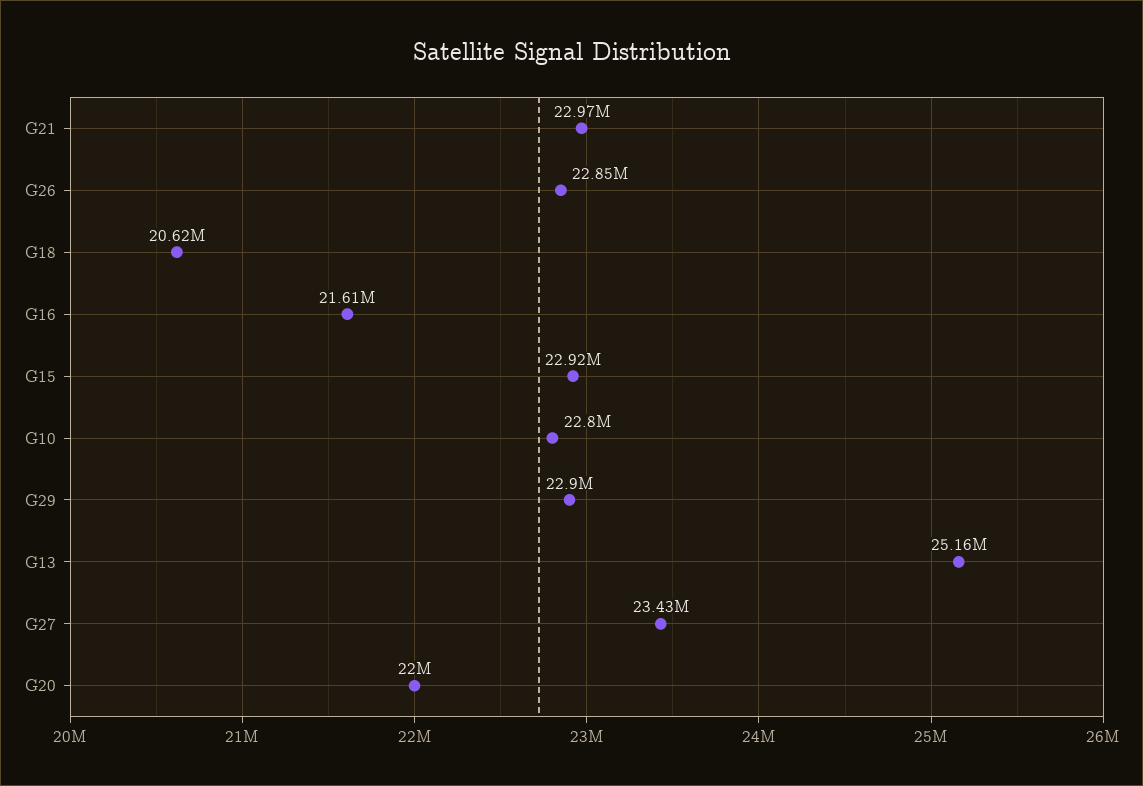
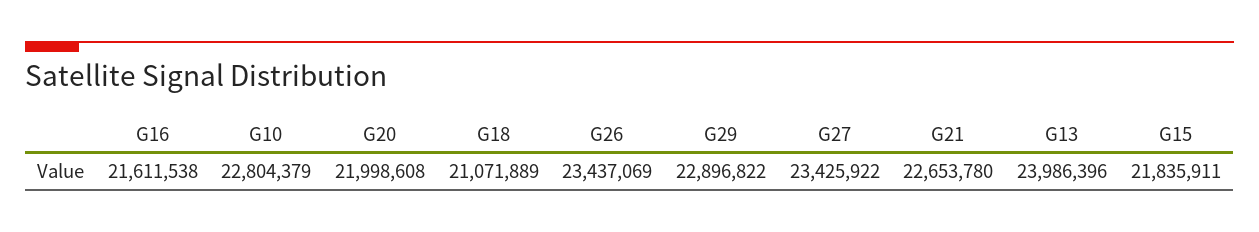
G21: 22970000 -> 22653780
G26: 22850000 -> 23437069
G18: 20620000 -> 21071889
G15: 22920000 -> 21835911
G13: 25160000 -> 23986396

